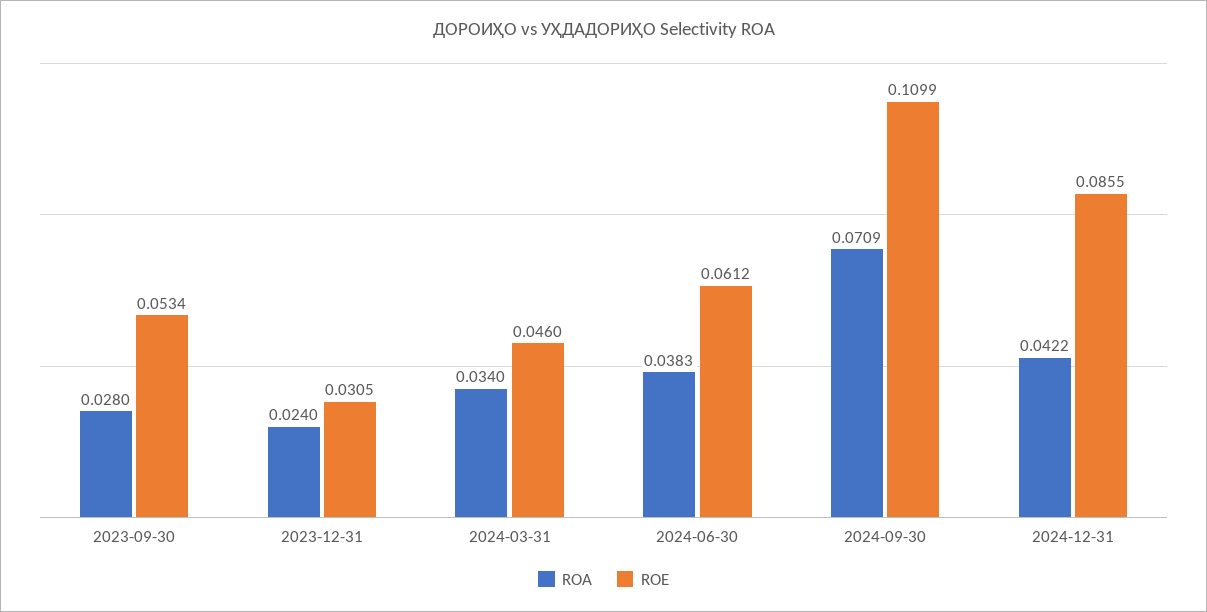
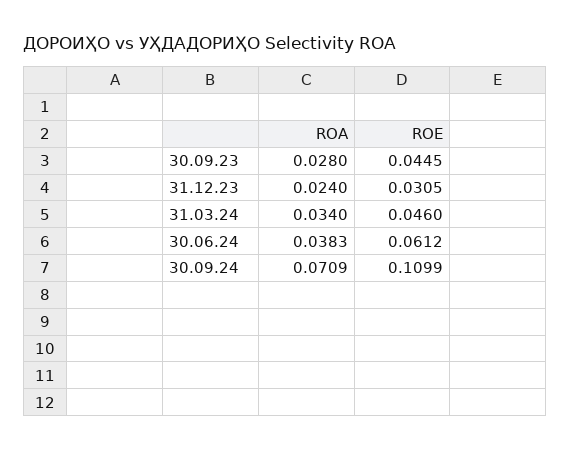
ROE, 2023-09-30: 0.0534 -> 0.0445
ROA, 2024-12-31: 0.0422 -> none
ROE, 2024-12-31: 0.0855 -> none

